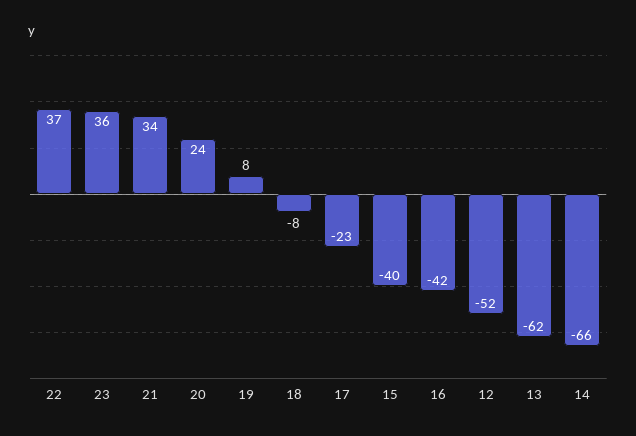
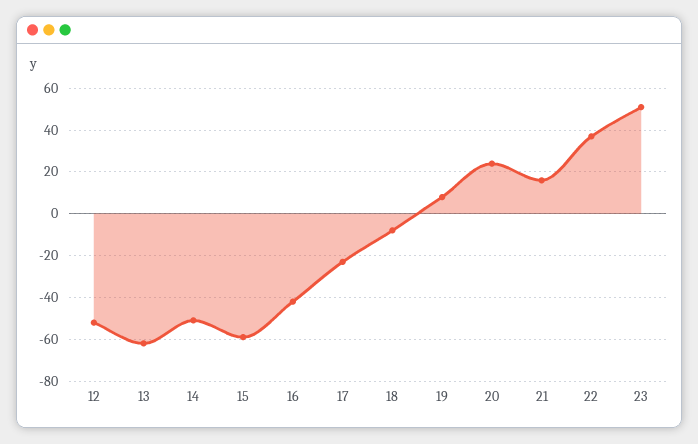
23: 36 -> 50
21: 34 -> 15
15: -40 -> -60
14: -66 -> -50

